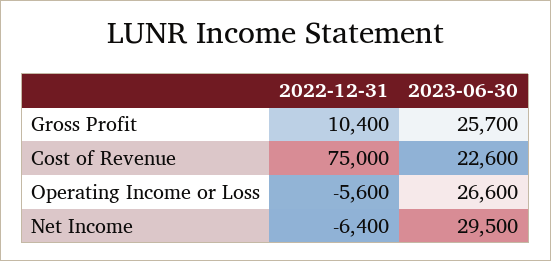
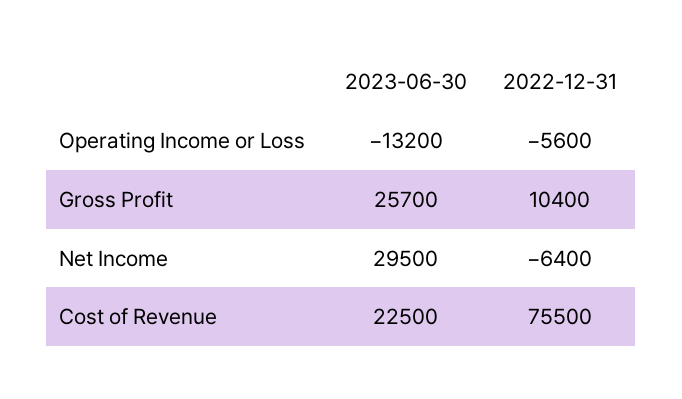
2022-12-31, Cost of Revenue: 75000 -> 75500
2023-06-30, Cost of Revenue: 22600 -> 22500
2023-06-30, Operating Income or Loss: 26600 -> -13200

